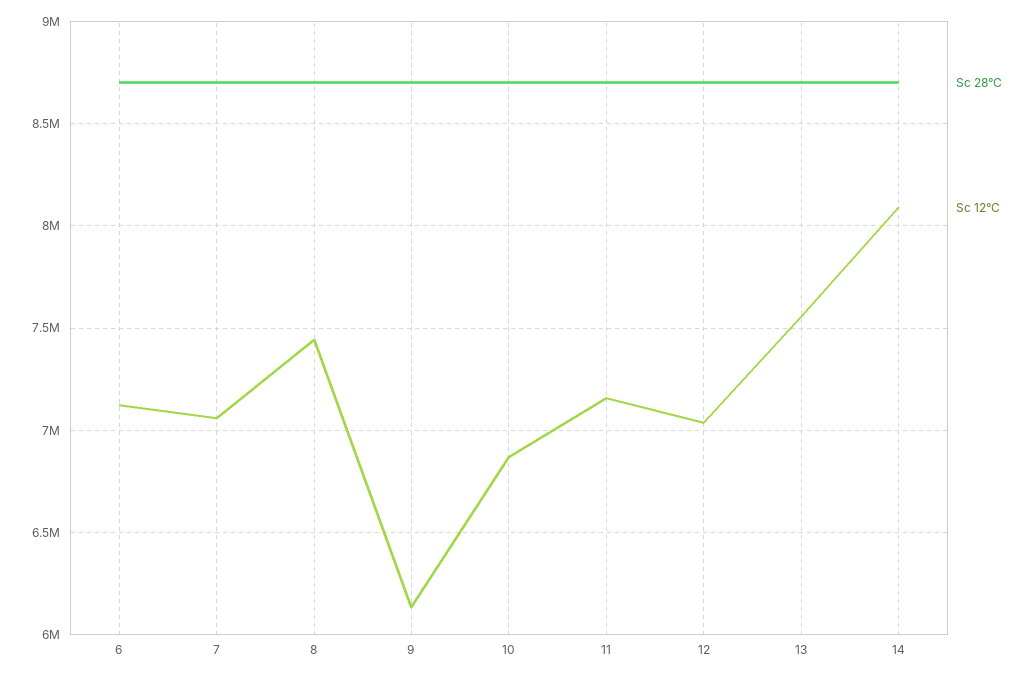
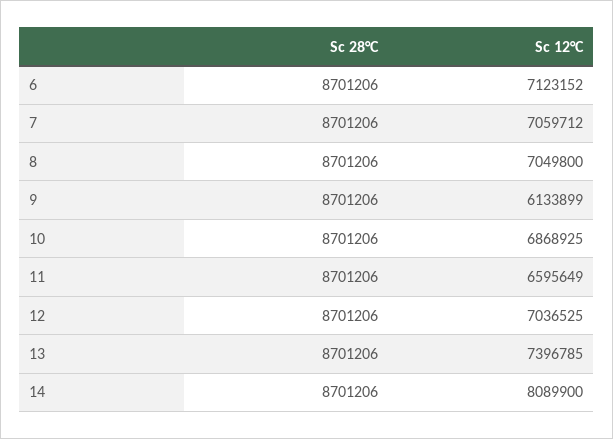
Sc 12°C, 8: 7450000 -> 7049800
Sc 12°C, 11: 7150000 -> 6595649
Sc 12°C, 13: 7550000 -> 7396785

